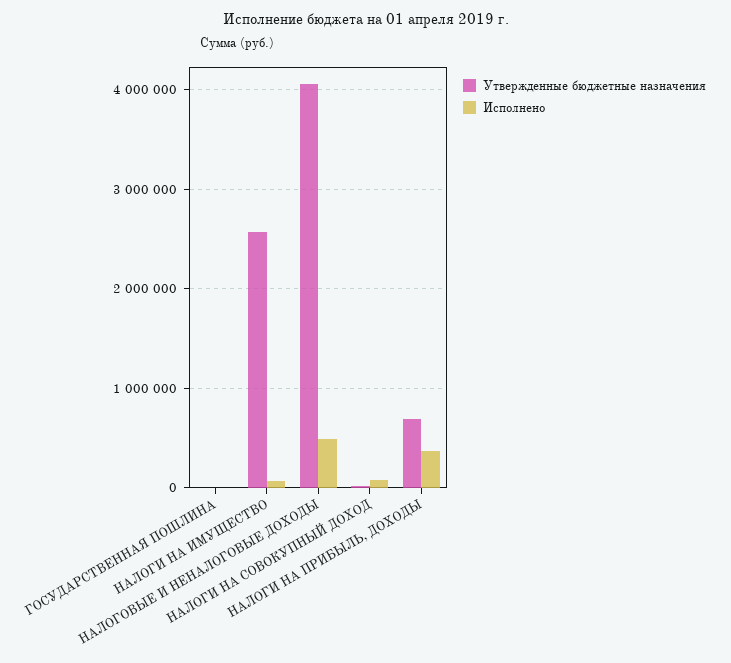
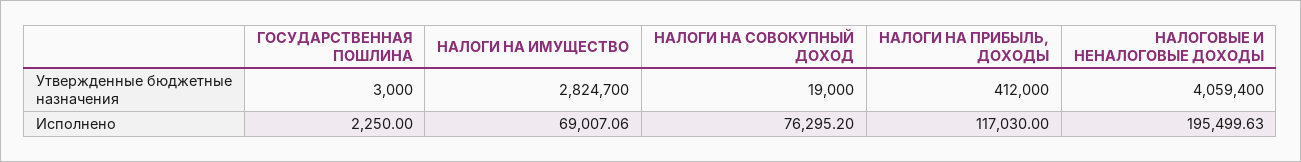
Утвержденные бюджетные назначения, НАЛОГИ НА ИМУЩЕСТВО: 2600000 -> 2824700
Исполнено, НАЛОГОВЫЕ И НЕНАЛОГОВЫЕ ДОХОДЫ: 500000 -> 195499.63
Утвержденные бюджетные назначения, НАЛОГИ НА ПРИБЫЛЬ, ДОХОДЫ: 700000 -> 412000
Исполнено, НАЛОГИ НА ПРИБЫЛЬ, ДОХОДЫ: 400000 -> 117030

